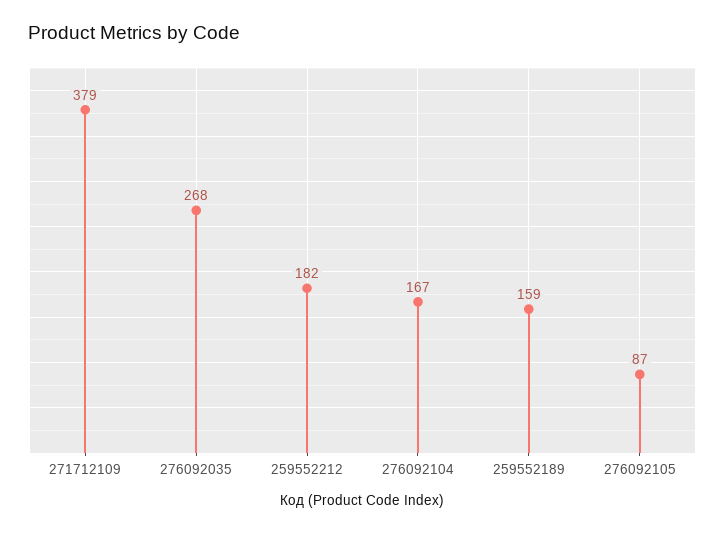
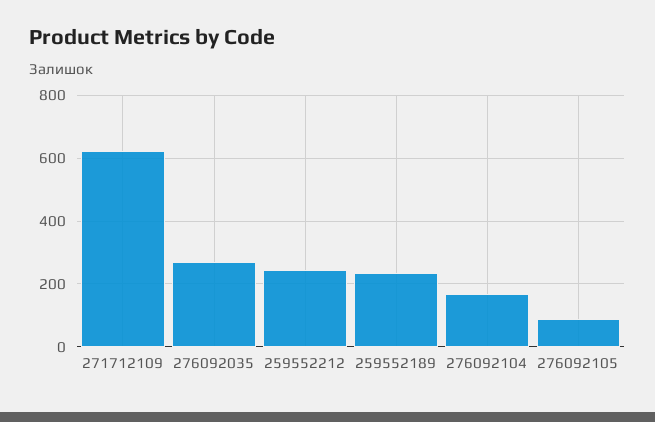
271712109: 379 -> 620
259552212: 182 -> 240
259552189: 159 -> 240

